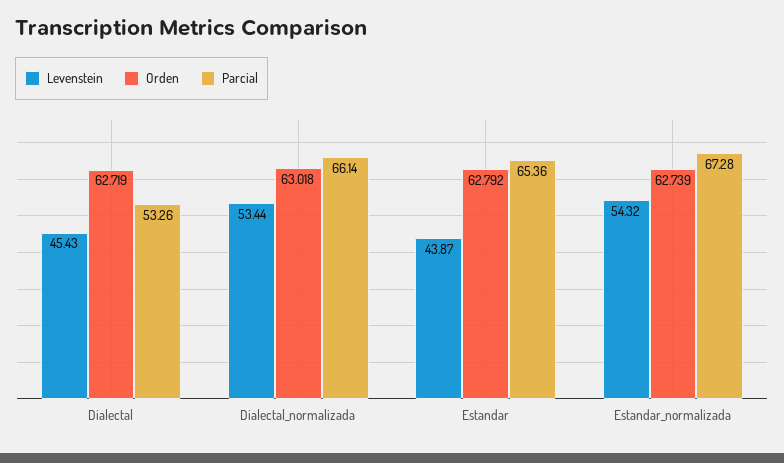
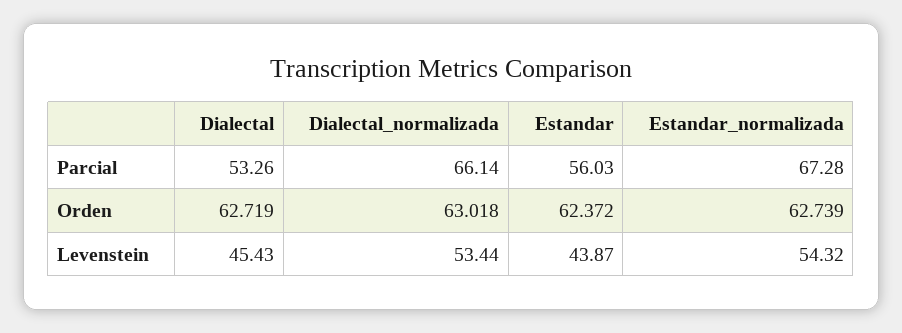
Orden, Estandar: 62.792 -> 62.372
Parcial, Estandar: 65.36 -> 56.03

